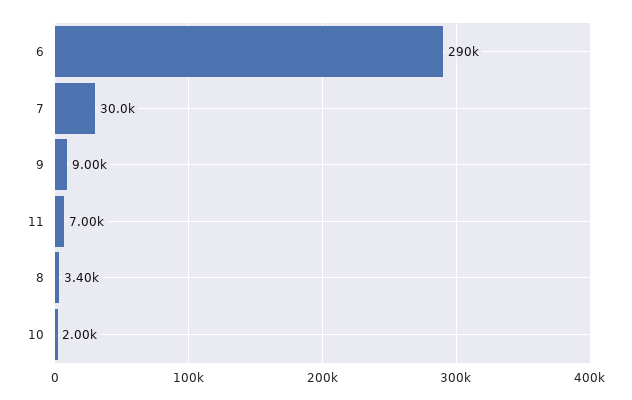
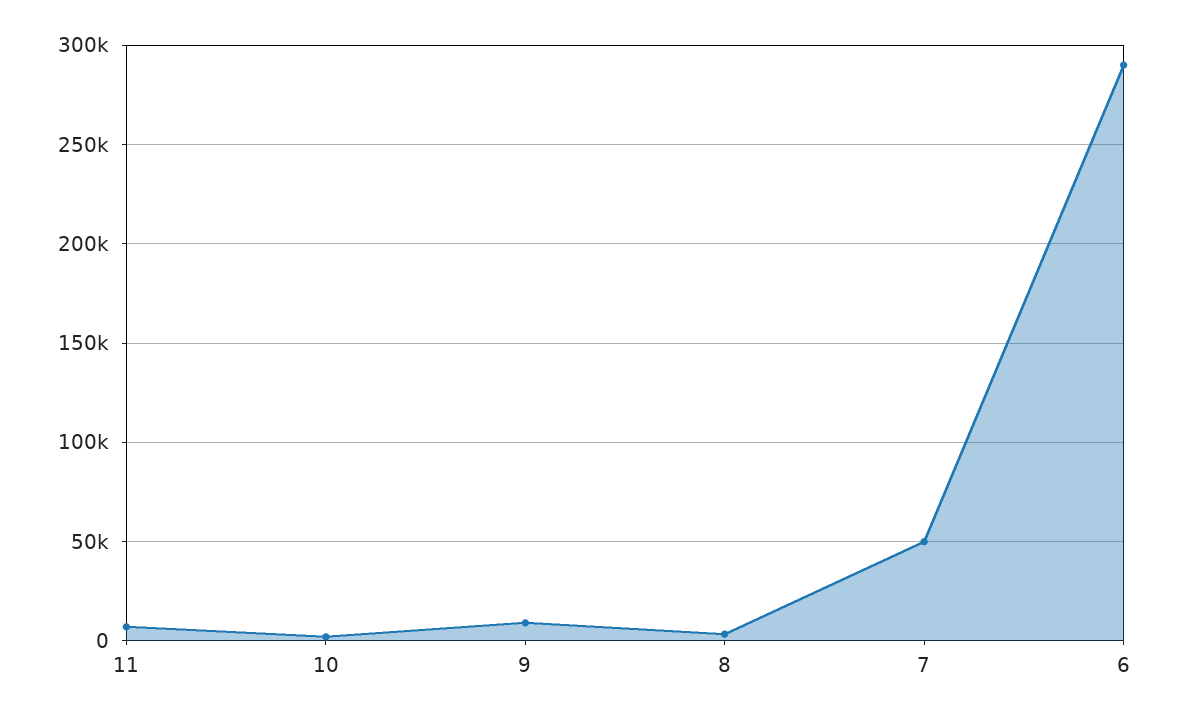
7: 30000 -> 50000

